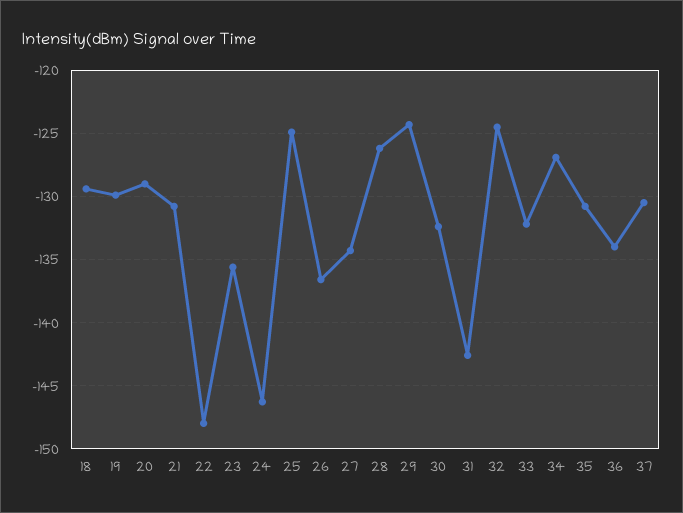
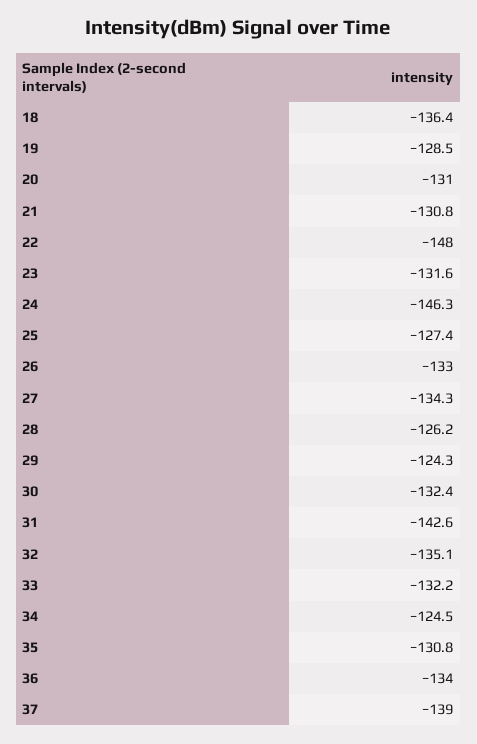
18: -129.5 -> -136.4
19: -130 -> -128.5
20: -129 -> -131
23: -135.5 -> -131.6
25: -125 -> -127.4
26: -136.5 -> -133
32: -124.5 -> -135.1
34: -127 -> -124.5
37: -130.5 -> -139

